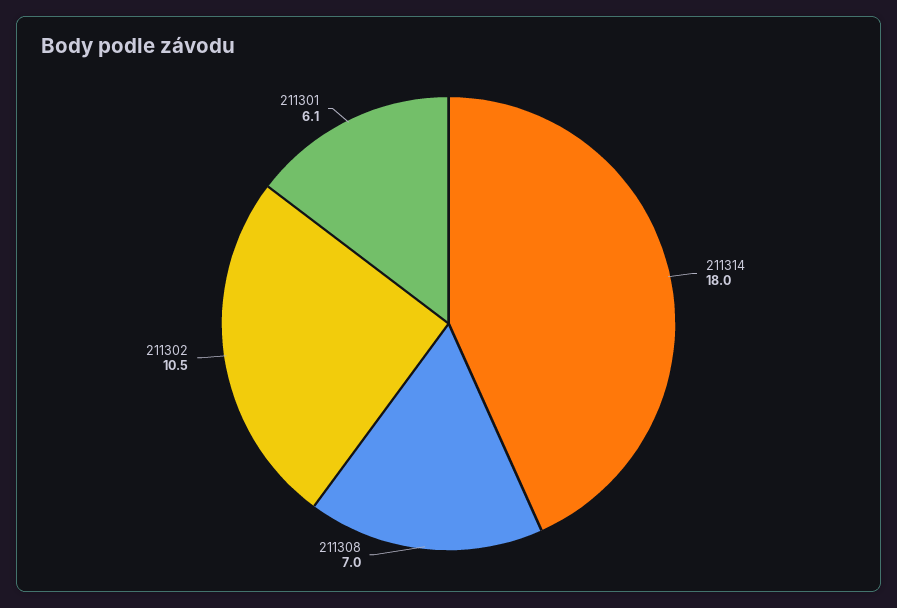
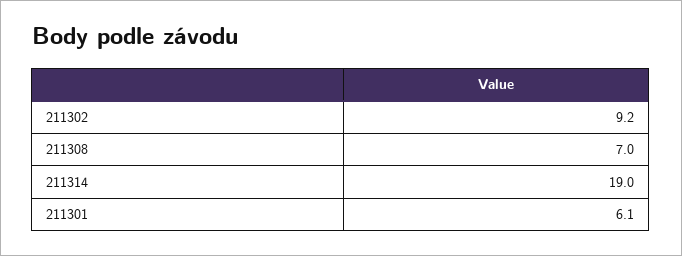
211314: 18 -> 19
211302: 10.5 -> 9.2

